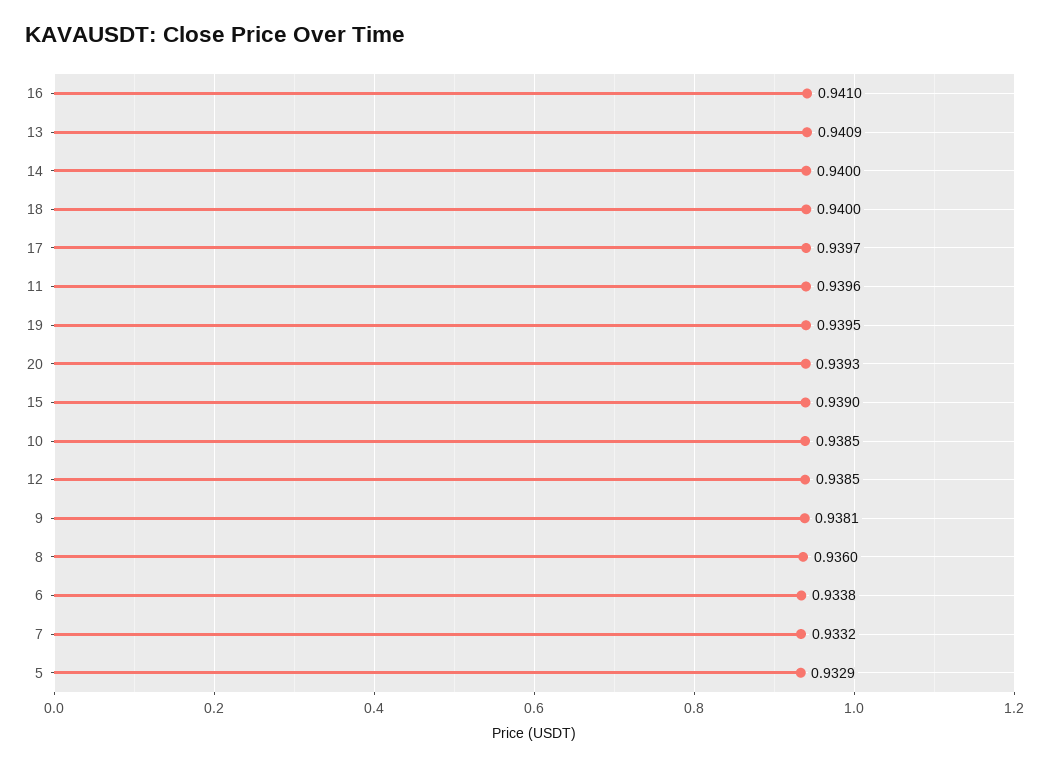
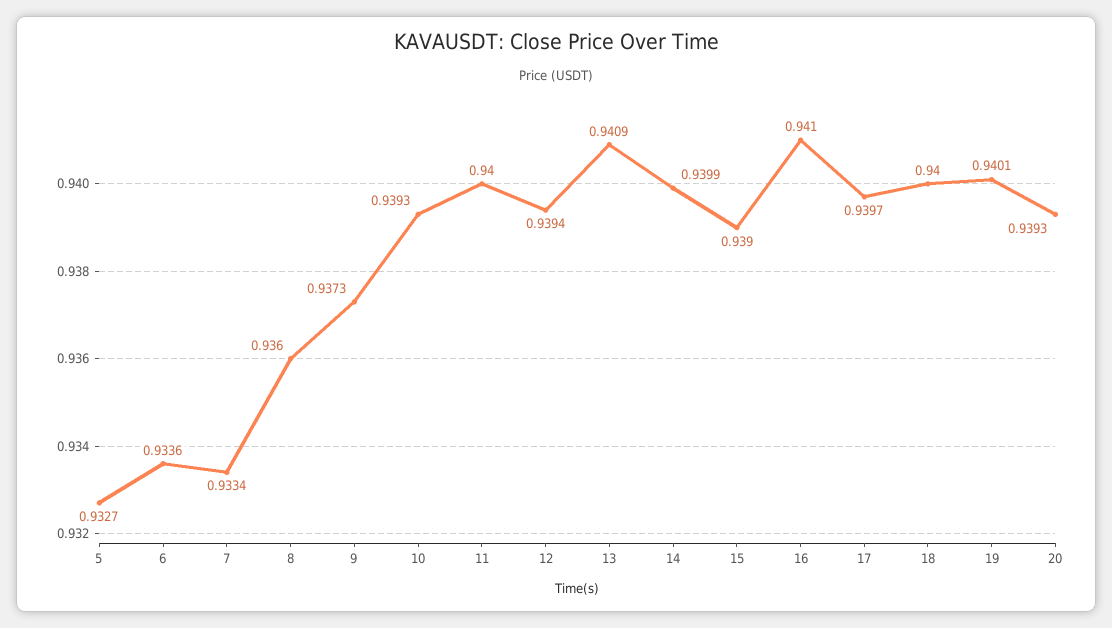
14: 0.94 -> 0.9399
11: 0.9396 -> 0.94
19: 0.9395 -> 0.9401
10: 0.9385 -> 0.9393
12: 0.9385 -> 0.9394
9: 0.9381 -> 0.9373
6: 0.9338 -> 0.9336
7: 0.9332 -> 0.9334
5: 0.9329 -> 0.9327

